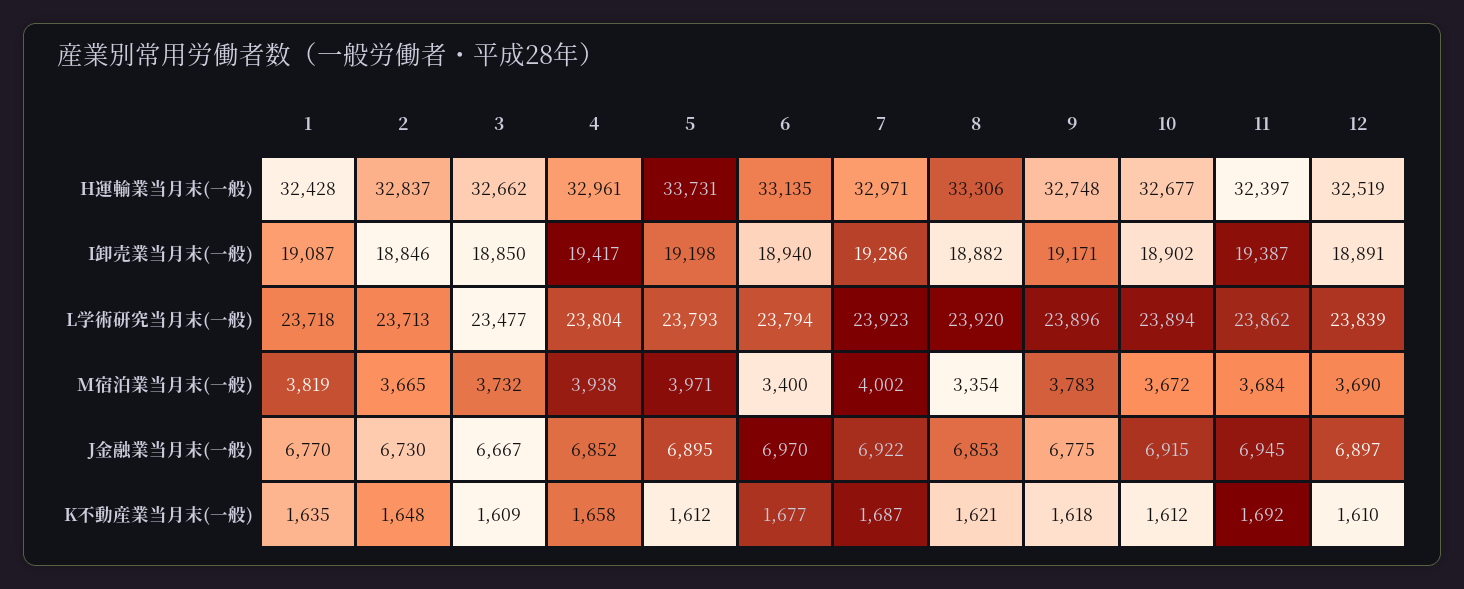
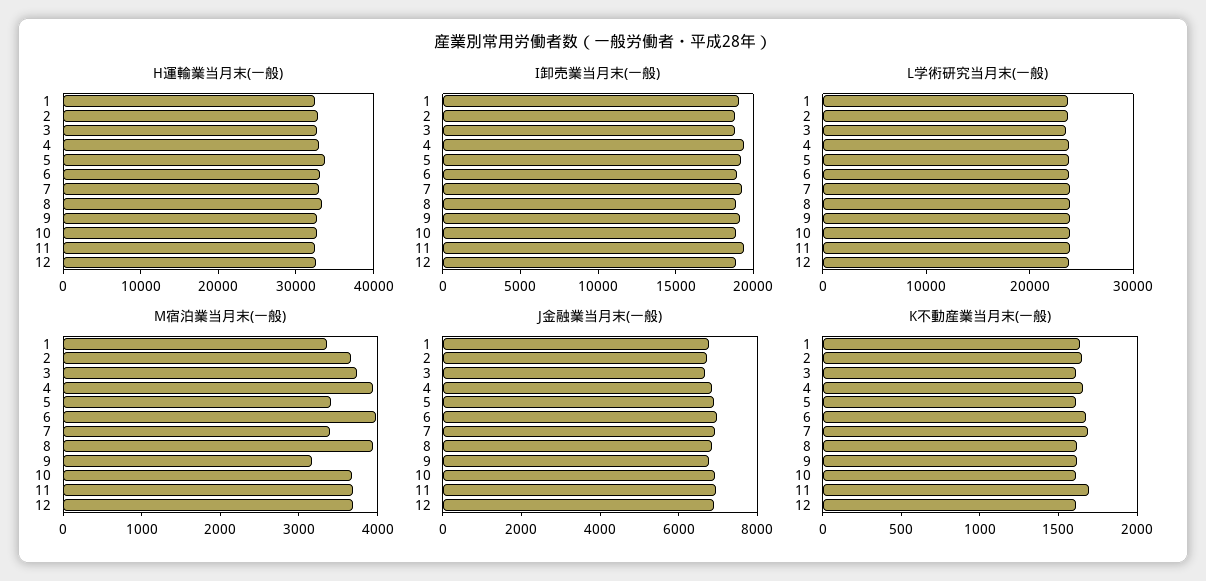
M宿泊業当月末(一般), 1: 3819 -> 3400
M宿泊業当月末(一般), 5: 3971 -> 3400
M宿泊業当月末(一般), 6: 3400 -> 4000
M宿泊業当月末(一般), 7: 4002 -> 3400
M宿泊業当月末(一般), 8: 3354 -> 4000
M宿泊業当月末(一般), 9: 3783 -> 3200

